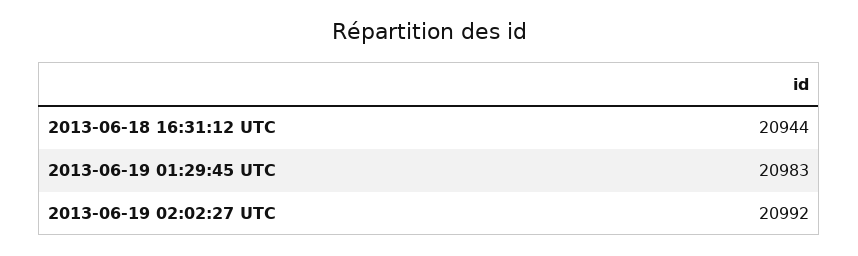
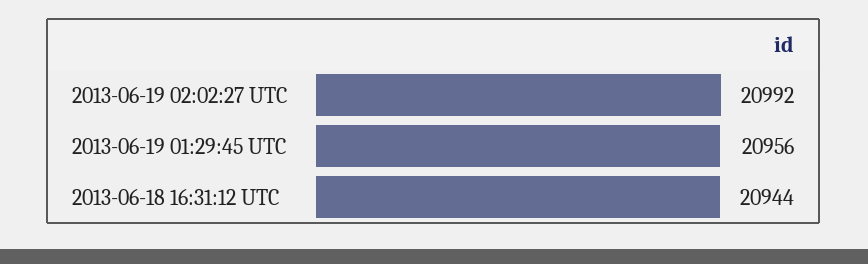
2013-06-19 01:29:45 UTC: 20983 -> 20956

